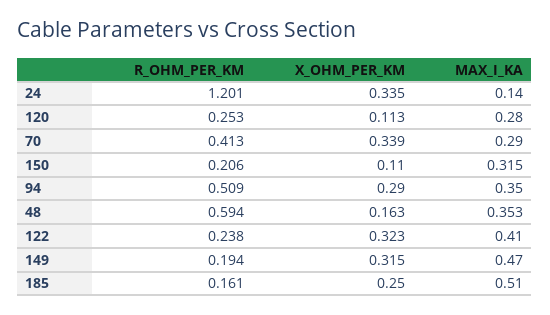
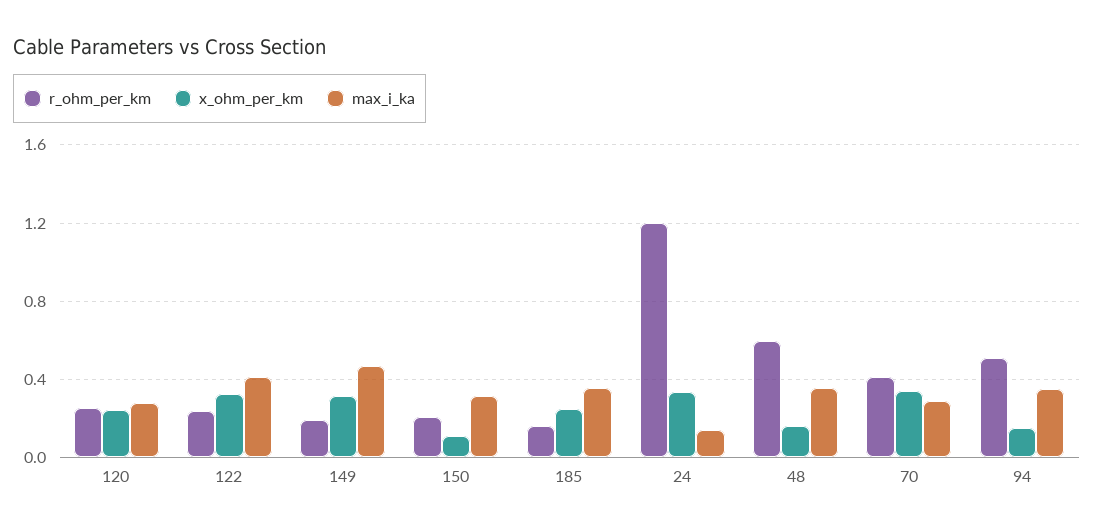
X_OHM_PER_KM, 120: 0.113 -> 0.25
X_OHM_PER_KM, 94: 0.29 -> 0.15
MAX_I_KA, 185: 0.51 -> 0.35

